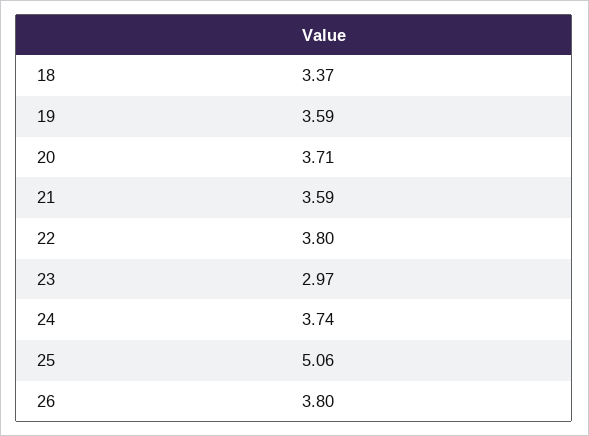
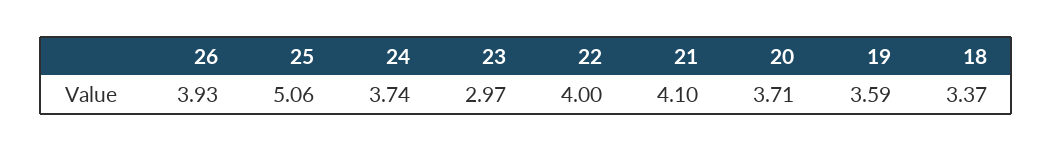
21: 3.59 -> 4.1
22: 3.8 -> 4
26: 3.8 -> 3.93

